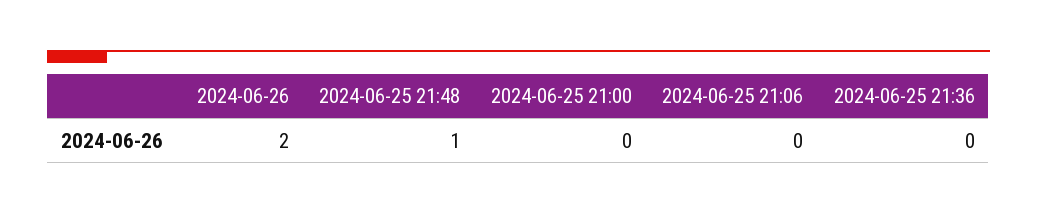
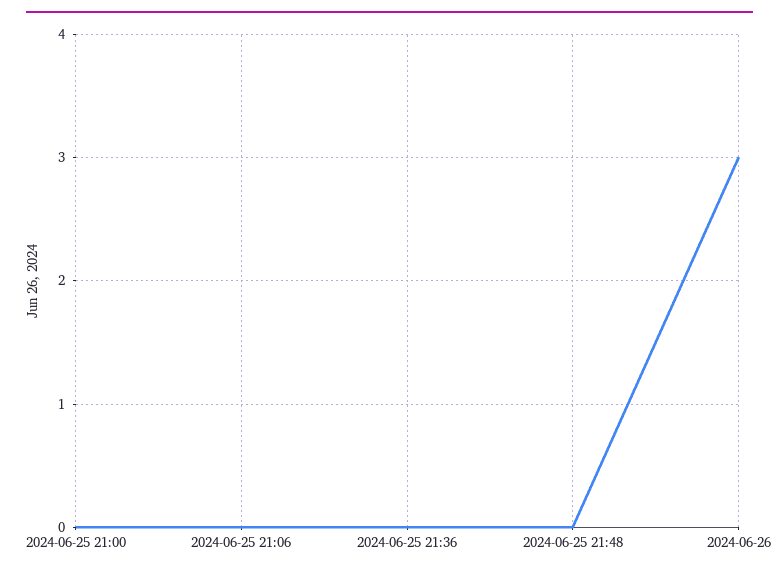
2024-06-26: 2 -> 3
2024-06-25 21:48: 1 -> 0

